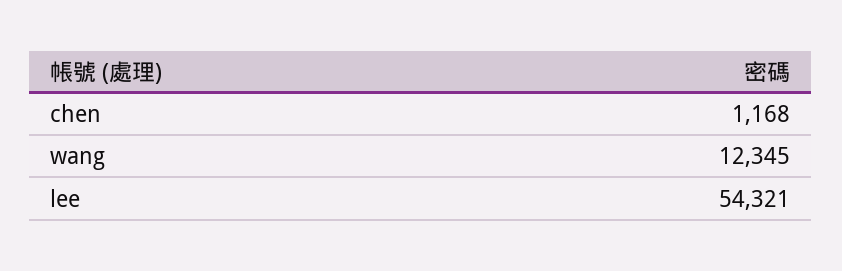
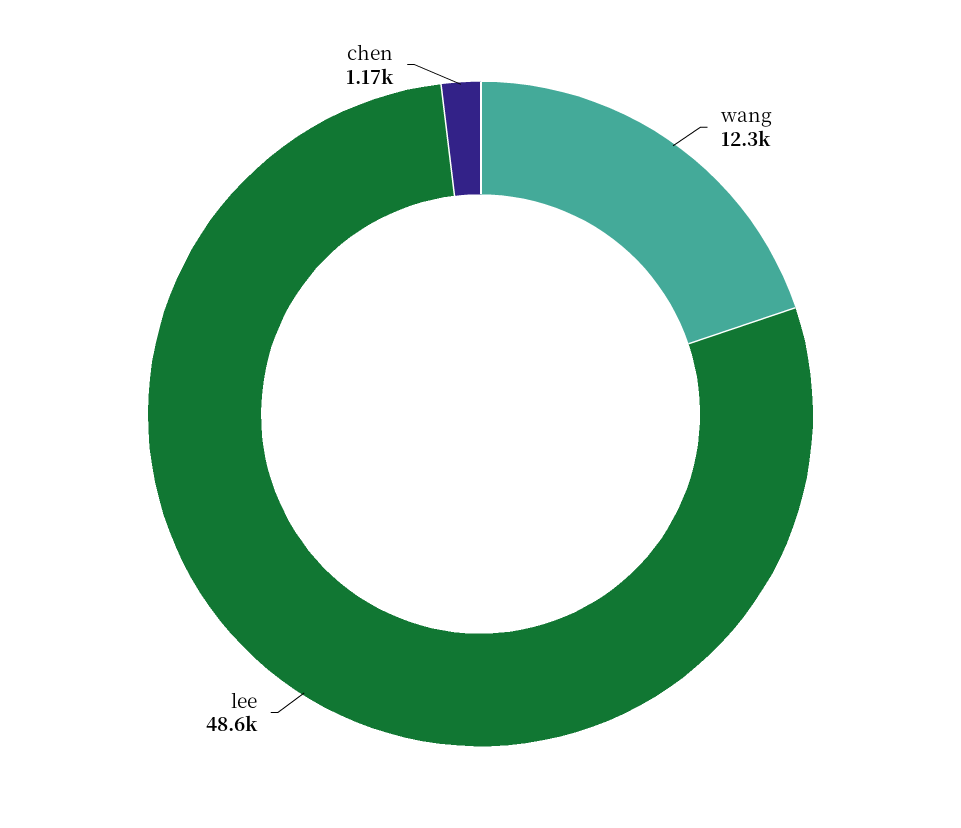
lee: 54321 -> 48600

